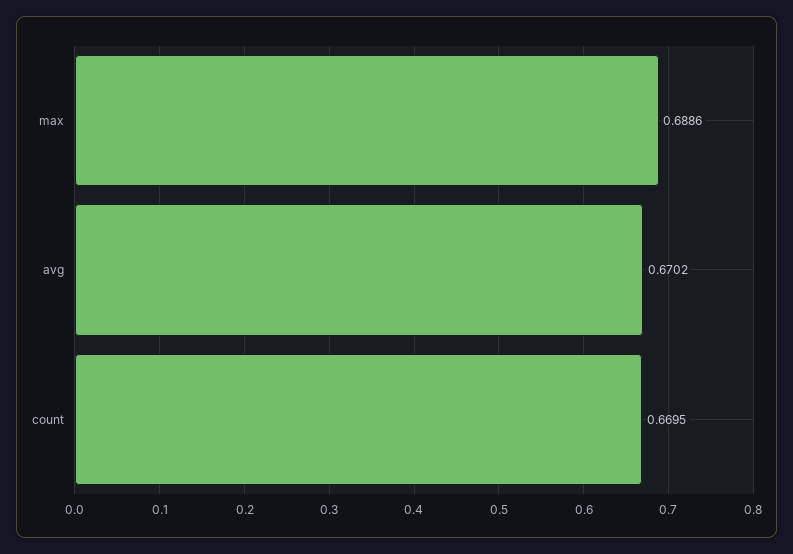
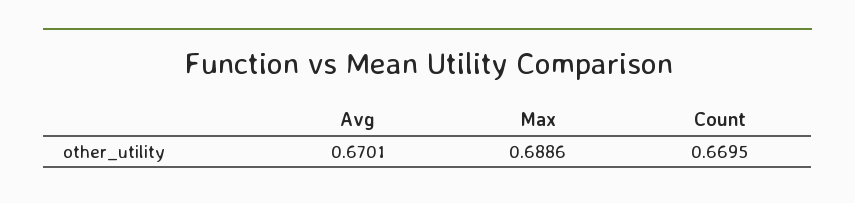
avg: 0.6702 -> 0.6701

